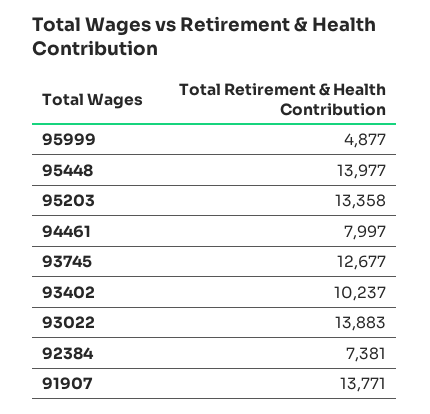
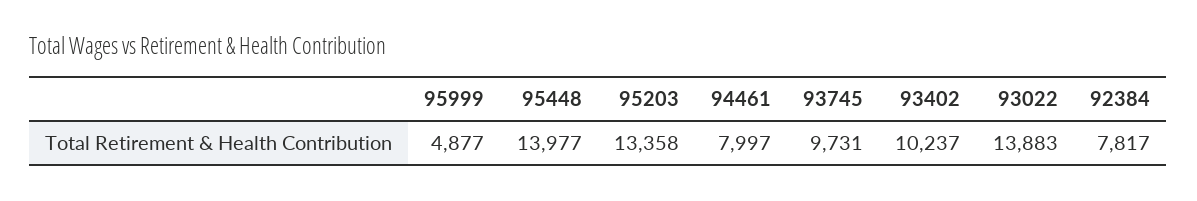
93745: 12677 -> 9731
92384: 7381 -> 7817
91907: 13771 -> none

